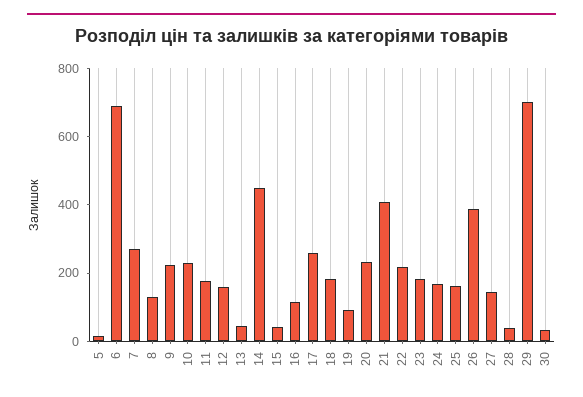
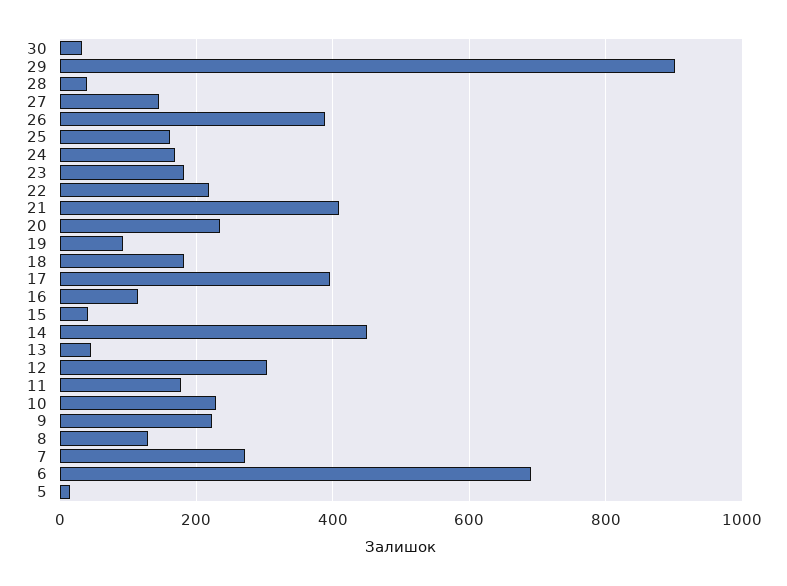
12: 150 -> 300
17: 250 -> 400
29: 700 -> 900

